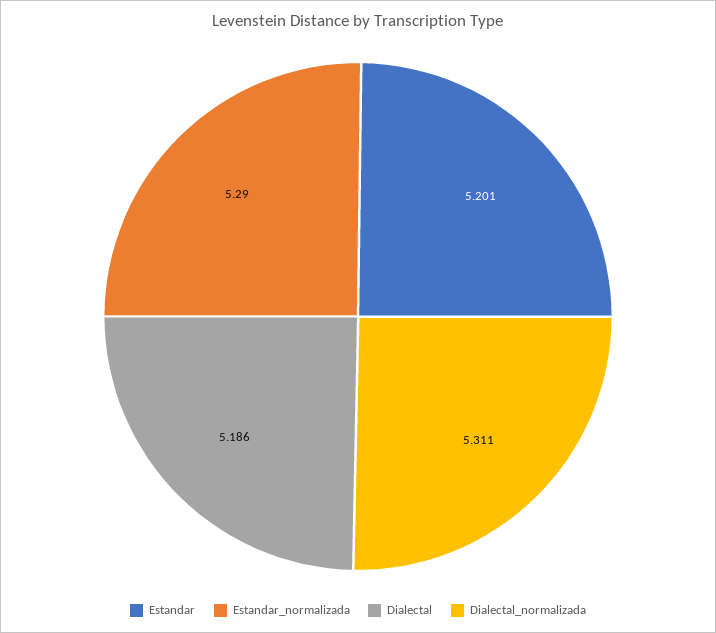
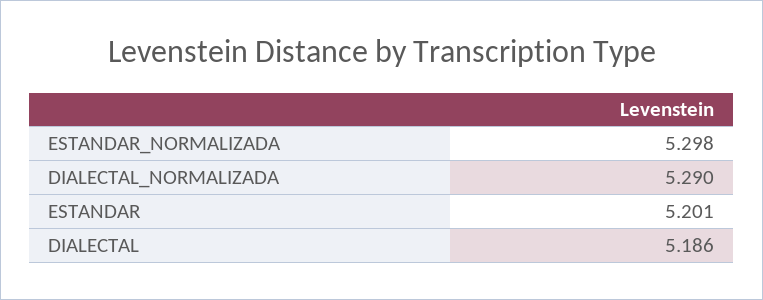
Estandar_normalizada: 5.29 -> 5.298
Dialectal_normalizada: 5.311 -> 5.29

